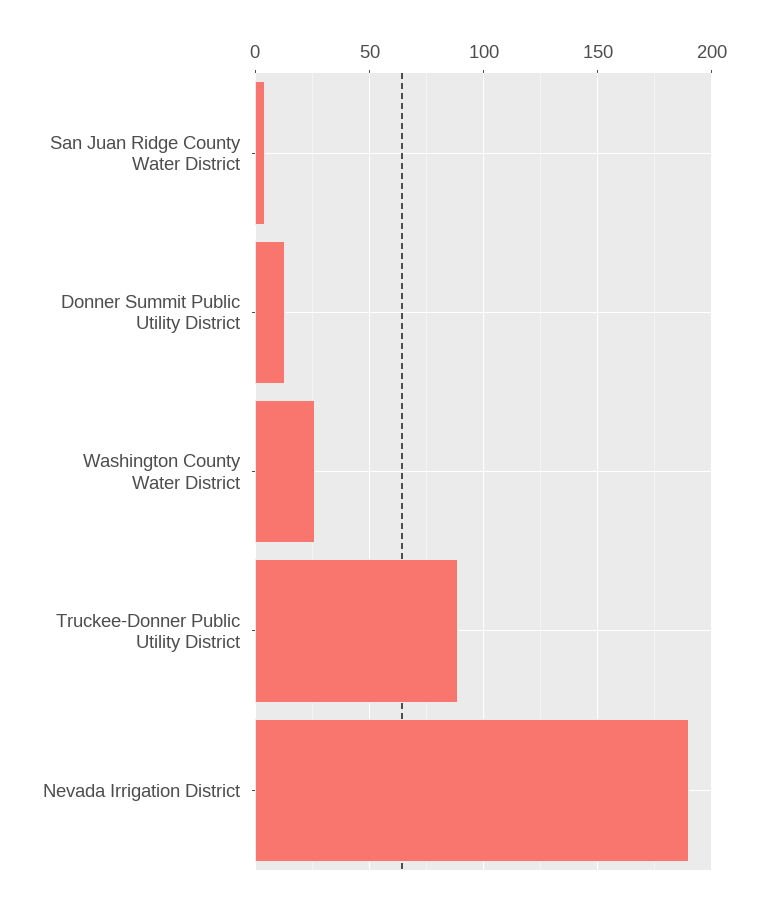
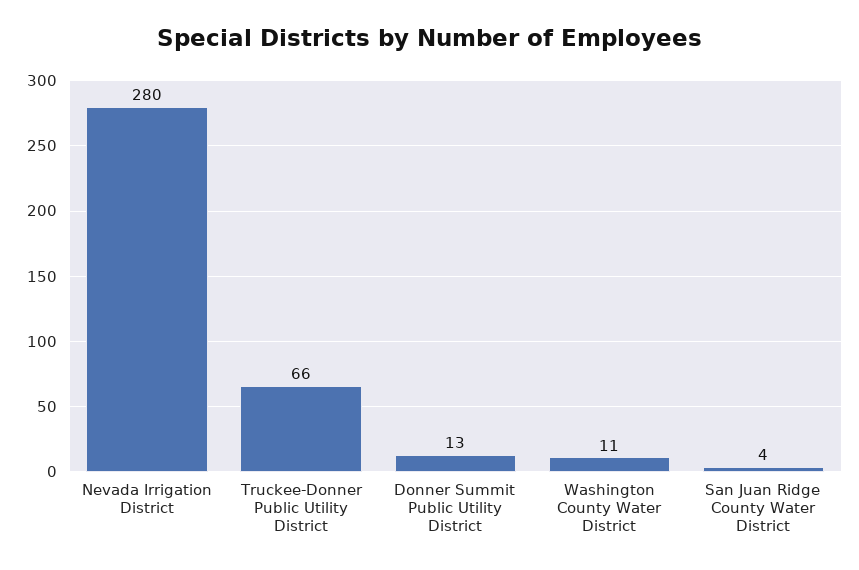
Washington County Water District: 25 -> 11
Truckee-Donner Public Utility District: 90 -> 66
Nevada Irrigation District: 190 -> 280

